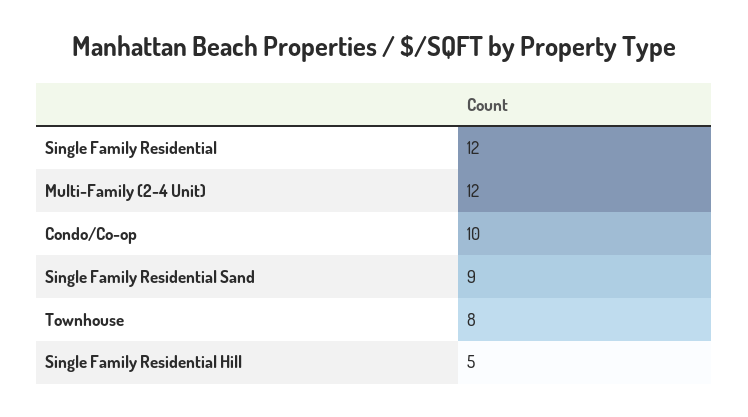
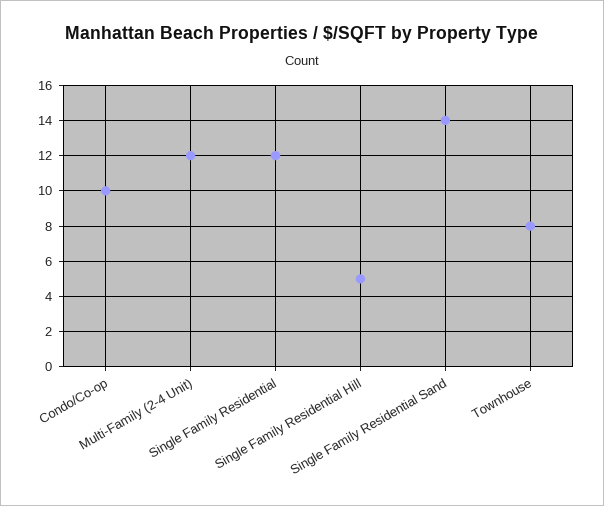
Single Family Residential Sand: 9 -> 14

